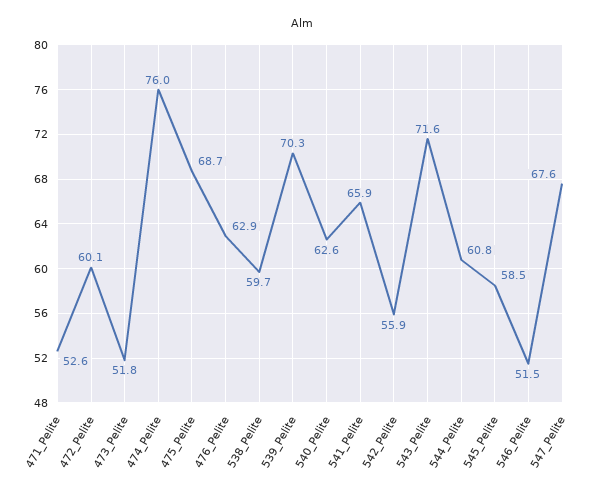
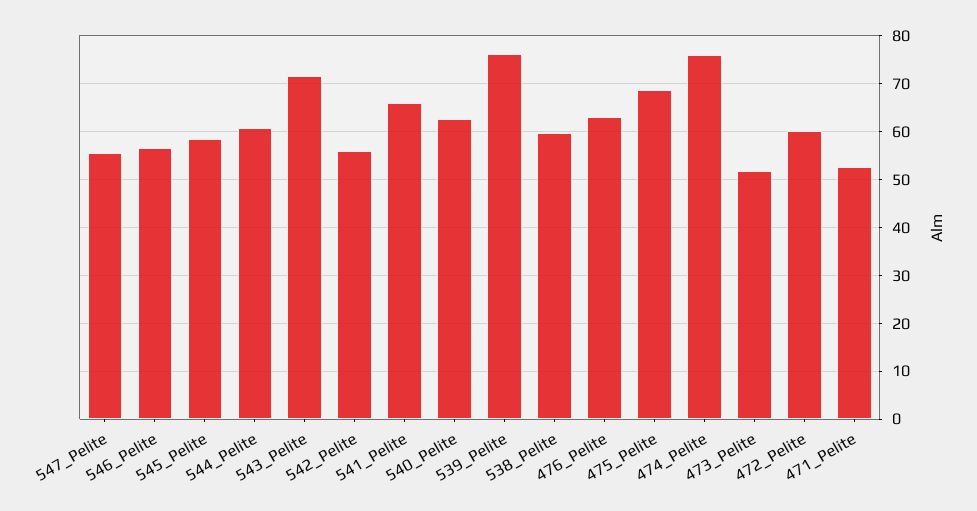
539_Pelite: 70.3 -> 76
546_Pelite: 51.5 -> 56
547_Pelite: 67.6 -> 56

